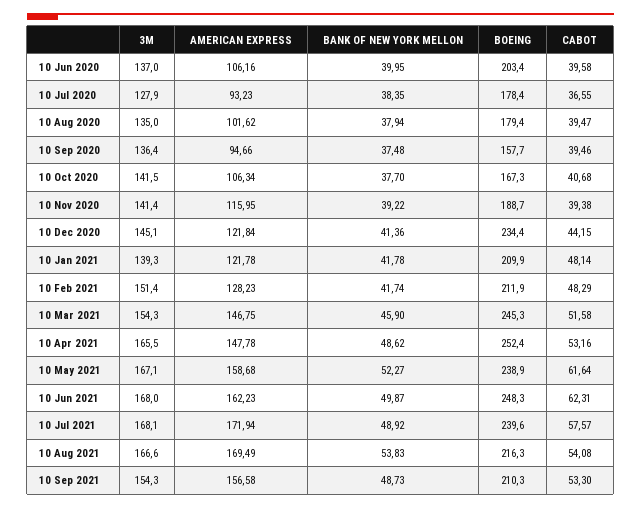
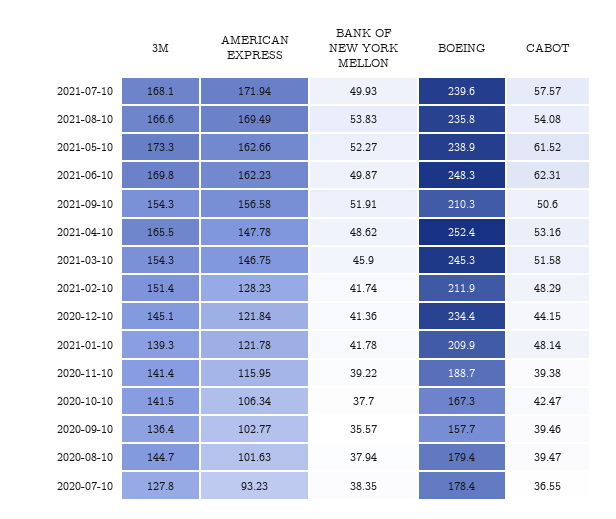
3M, 10 Jun 2020: 137 -> none
AMERICAN EXPRESS, 10 Jun 2020: 106.16 -> none
BANK OF NEW YORK MELLON, 10 Jun 2020: 39.95 -> none
BOEING, 10 Jun 2020: 203.4 -> none
CABOT, 10 Jun 2020: 39.58 -> none
3M, 10 Jul 2020: 127.9 -> 127.8
3M, 10 Aug 2020: 135 -> 144.7
AMERICAN EXPRESS, 10 Aug 2020: 101.62 -> 101.63
AMERICAN EXPRESS, 10 Sep 2020: 94.66 -> 102.77
BANK OF NEW YORK MELLON, 10 Sep 2020: 37.48 -> 35.57
CABOT, 10 Oct 2020: 40.68 -> 42.47
3M, 10 May 2021: 167.1 -> 173.3
AMERICAN EXPRESS, 10 May 2021: 158.68 -> 162.66
CABOT, 10 May 2021: 61.64 -> 61.52
3M, 10 Jun 2021: 168 -> 169.8
BANK OF NEW YORK MELLON, 10 Jul 2021: 48.92 -> 49.93
BOEING, 10 Aug 2021: 216.3 -> 235.8
BANK OF NEW YORK MELLON, 10 Sep 2021: 48.73 -> 51.91
CABOT, 10 Sep 2021: 53.3 -> 50.6

